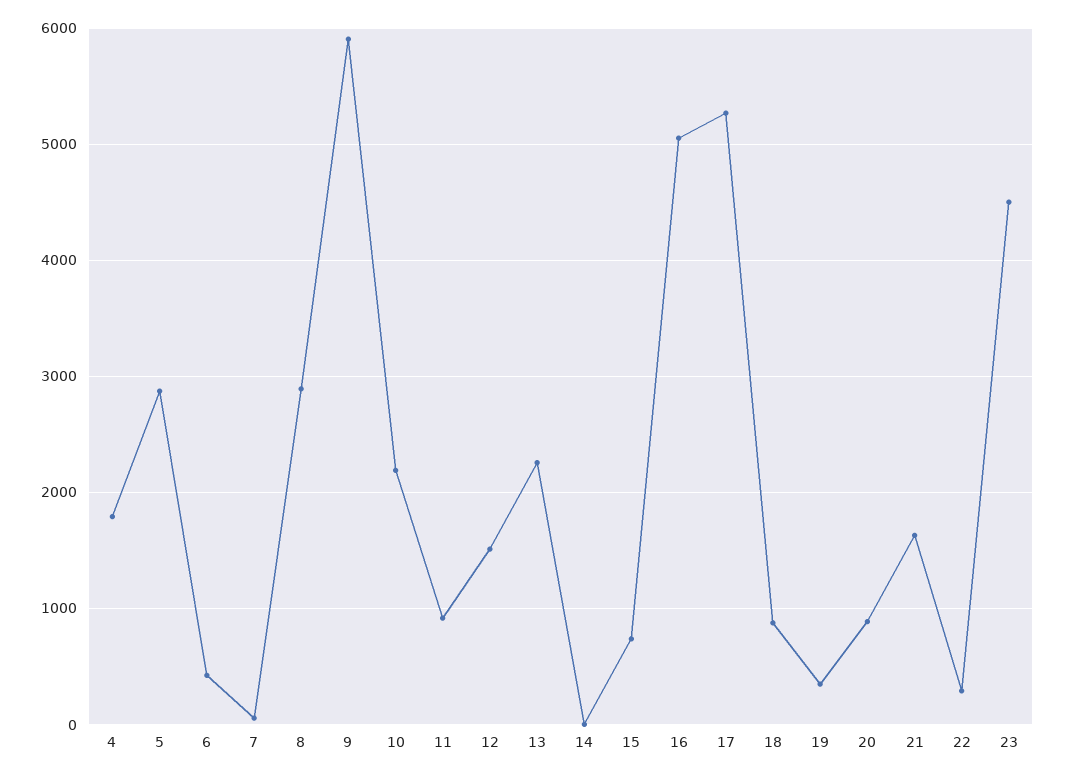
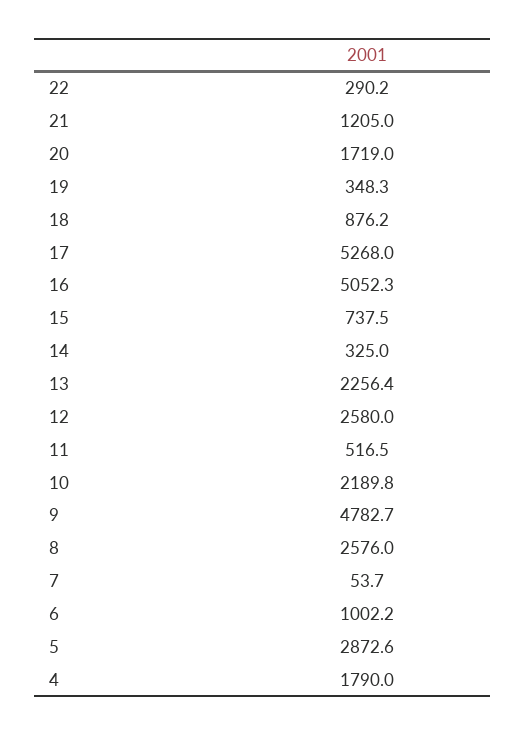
6: 400 -> 1002.2
8: 2900 -> 2576
9: 5900 -> 4782.7
11: 900 -> 516.5
12: 1500 -> 2580
14: 0 -> 325
20: 900 -> 1719
21: 1600 -> 1205
23: 4500 -> none

